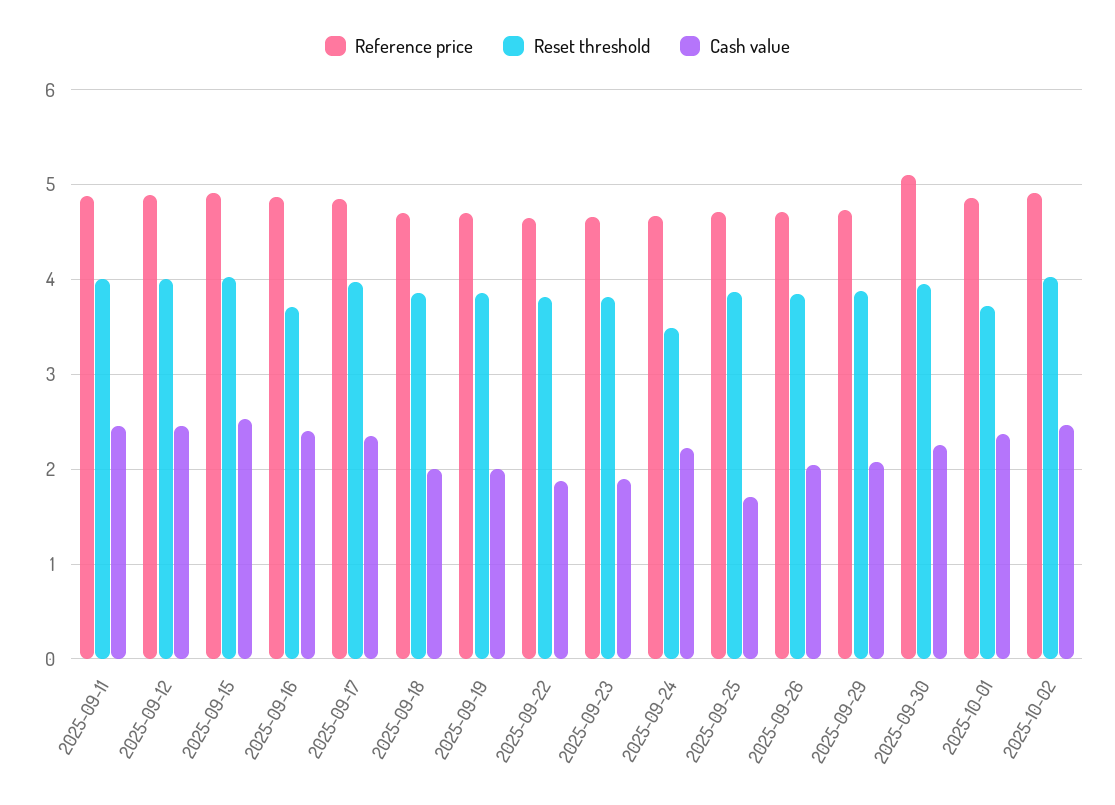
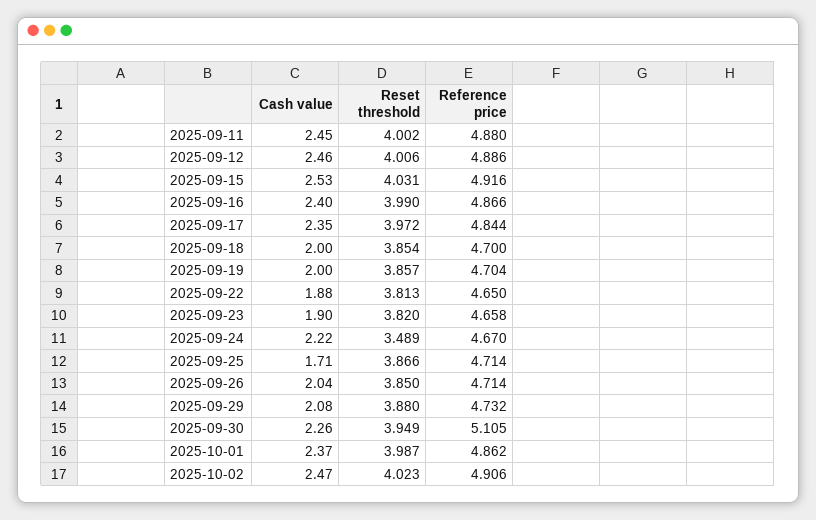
Reset threshold, 2025-09-16: 3.7 -> 3.99
Reset threshold, 2025-10-01: 3.7 -> 3.987

